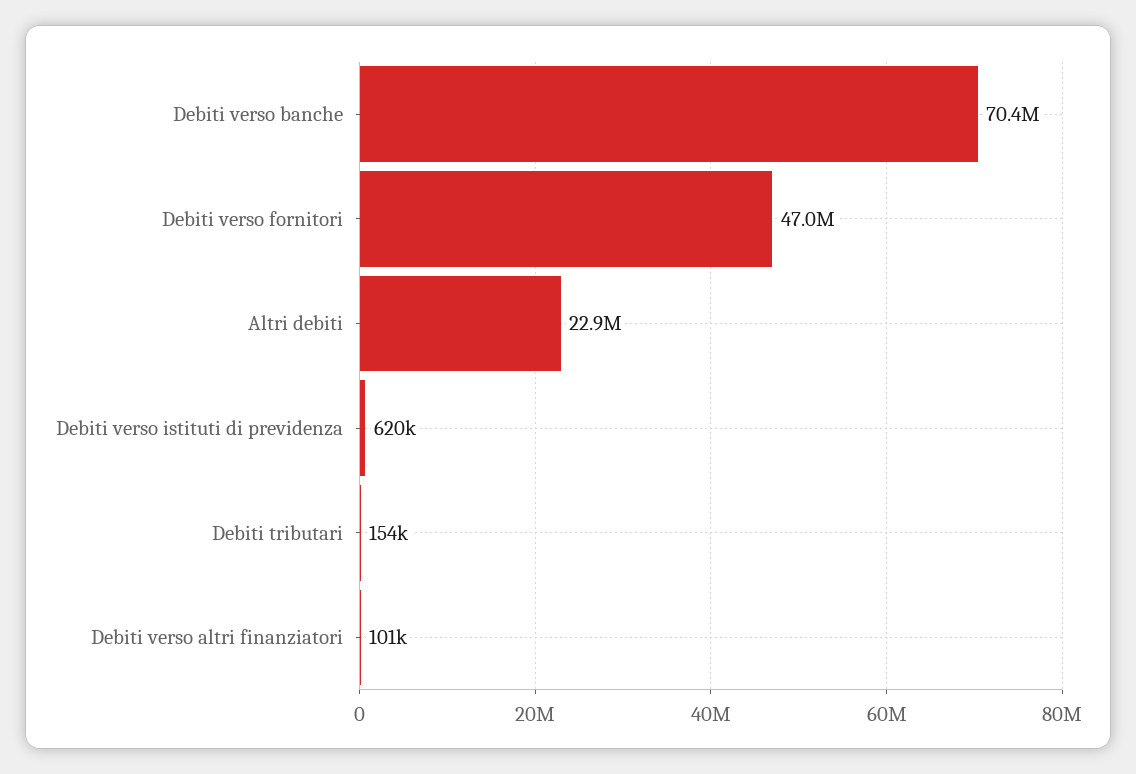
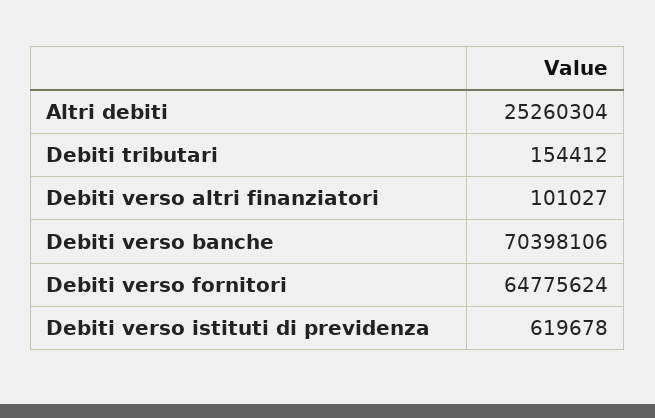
Debiti verso fornitori: 47000000 -> 64775624
Altri debiti: 22900000 -> 25260304

